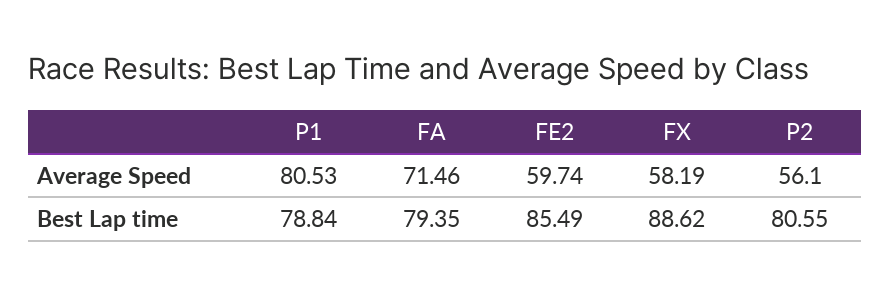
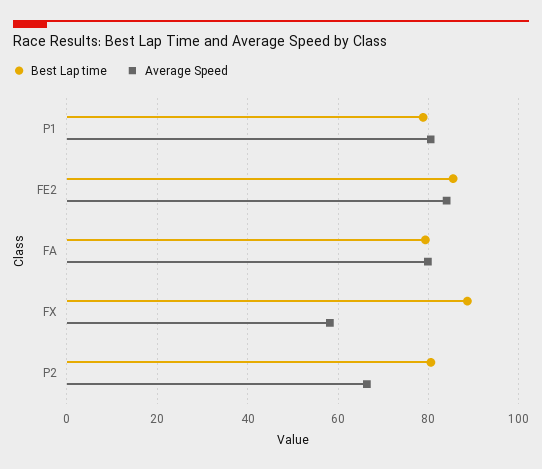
Average Speed, FA: 71.46 -> 80
Average Speed, FE2: 59.74 -> 84
Average Speed, P2: 56.1 -> 66

